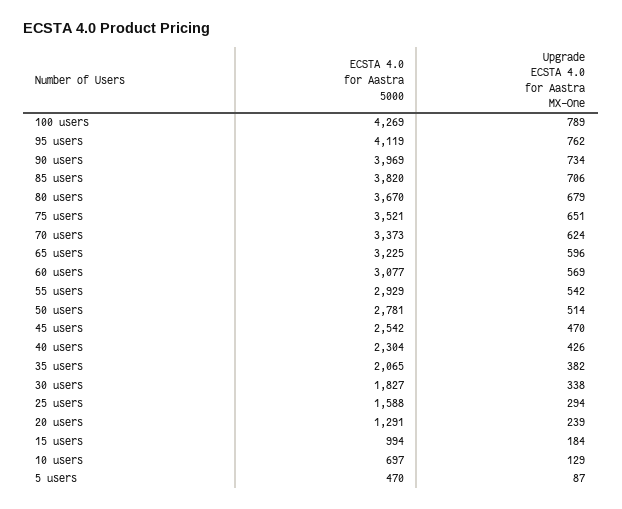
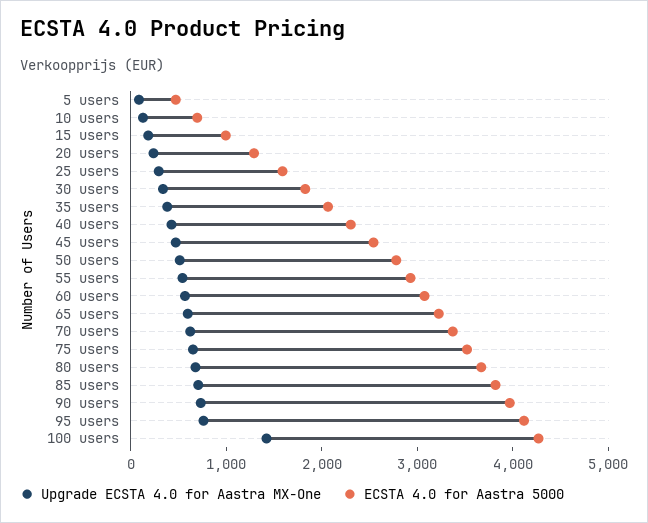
Upgrade ECSTA 4.0 for Aastra MX-One, 100 users: 789 -> 1400

